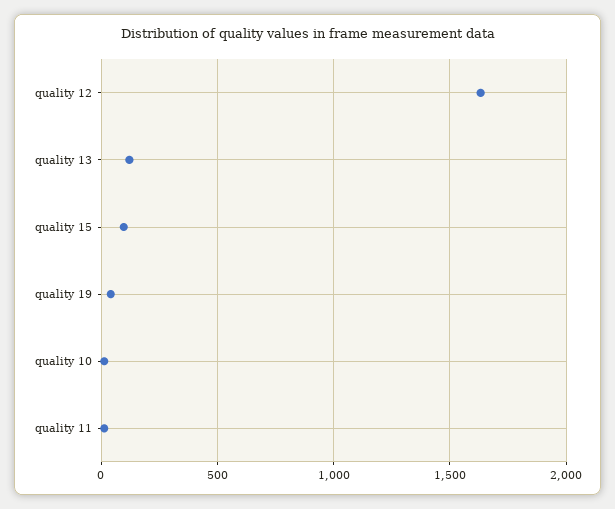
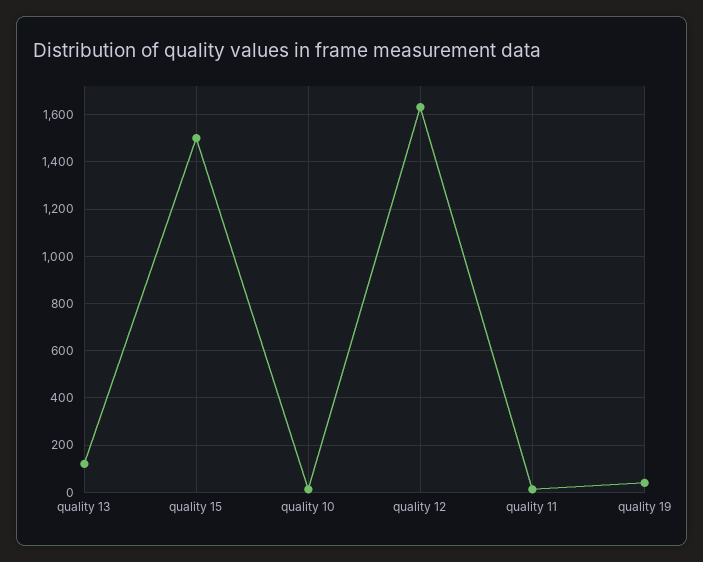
quality 15: 100 -> 1500

